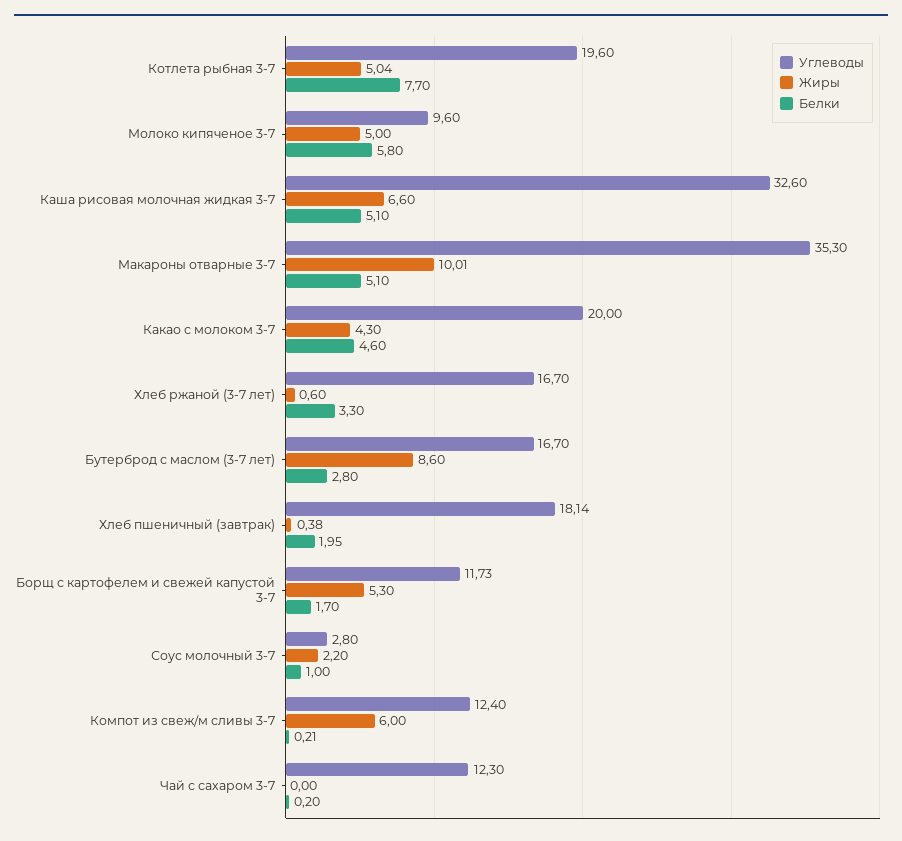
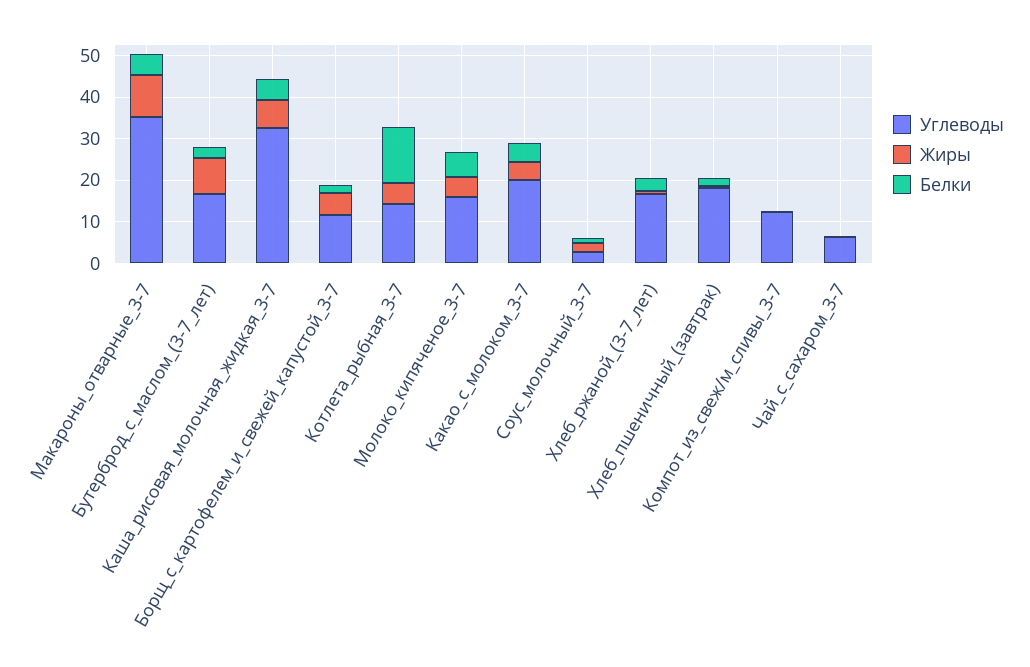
Углеводы, Котлета рыбная 3-7: 19.6 -> 14
Белки, Котлета рыбная 3-7: 7.7 -> 14
Углеводы, Молоко кипяченое 3-7: 9.6 -> 16
Жиры, Компот из свеж/м сливы 3-7: 6 -> 0
Углеводы, Чай с сахаром 3-7: 12.3 -> 6

